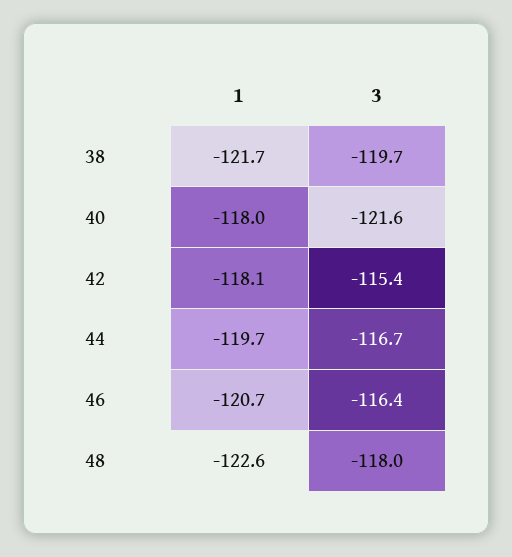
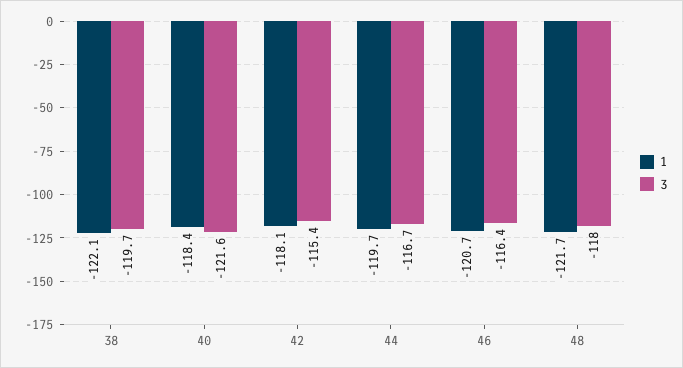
1, 38: -121.7 -> -122.1
1, 40: -118 -> -118.4
1, 48: -122.6 -> -121.7

